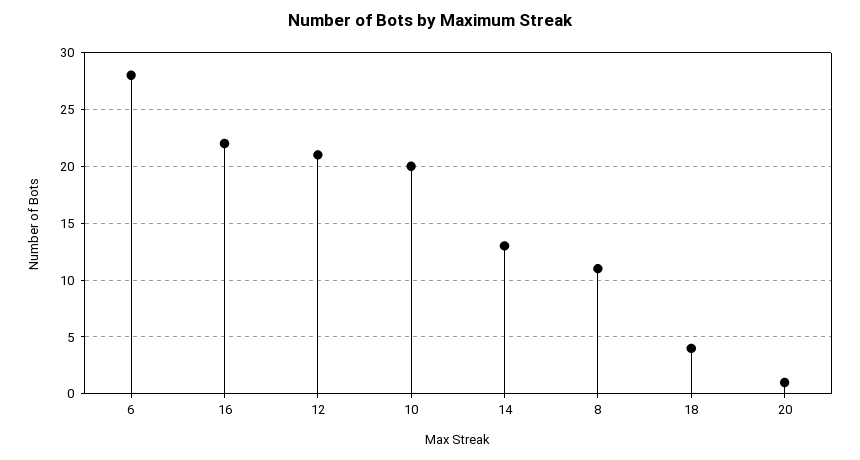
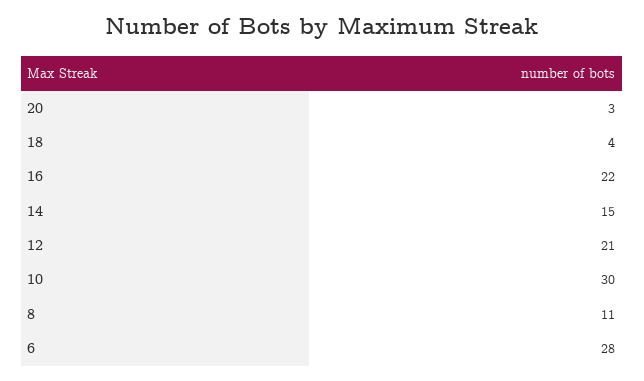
10: 20 -> 30
14: 13 -> 15
20: 1 -> 3

